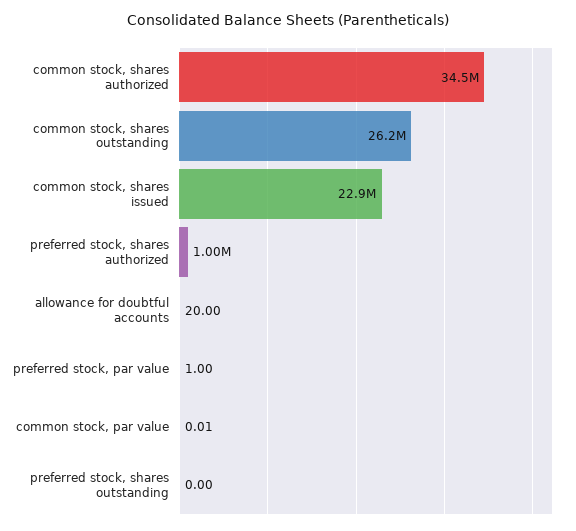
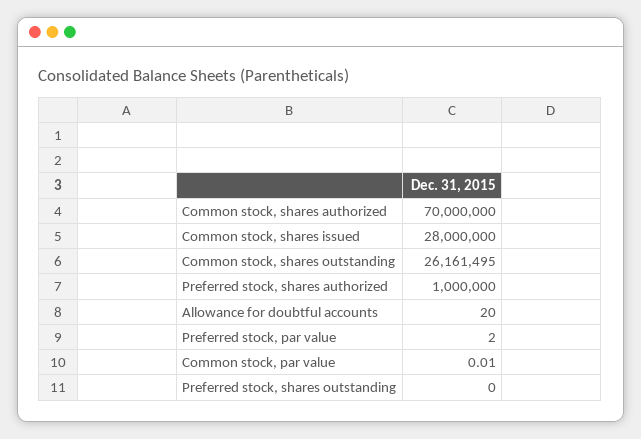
common stock, shares authorized: 34500000 -> 70000000
common stock, shares issued: 22900000 -> 28000000
preferred stock, par value: 1 -> 2

